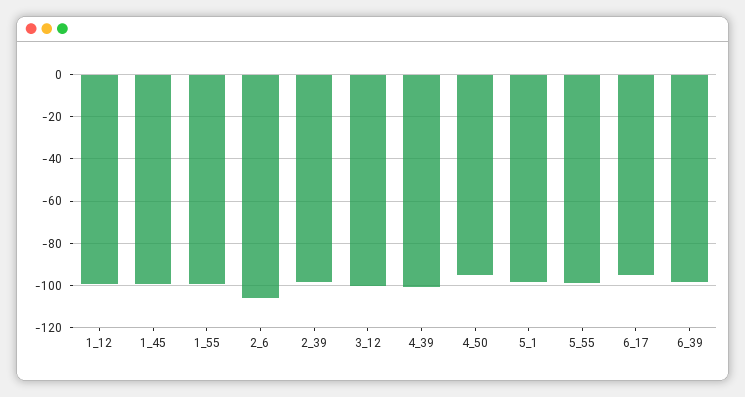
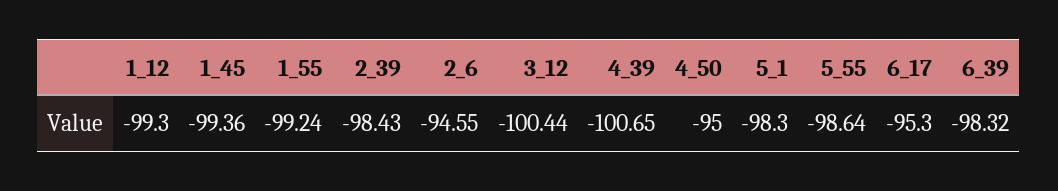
2_6: -105 -> -94.55

